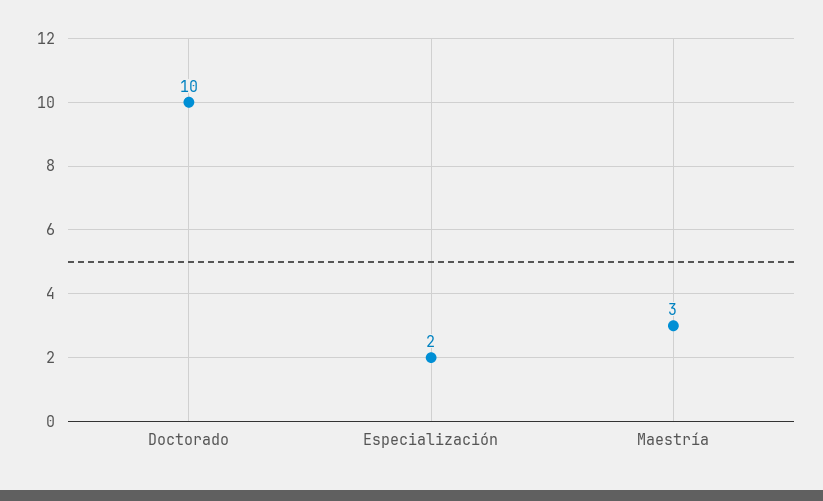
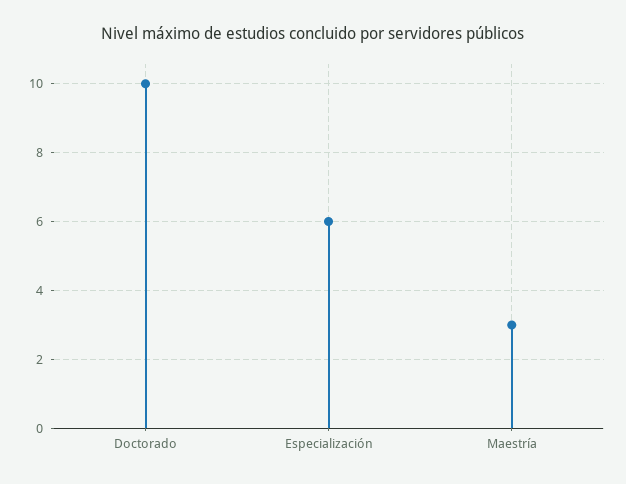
Especialización: 2 -> 6

